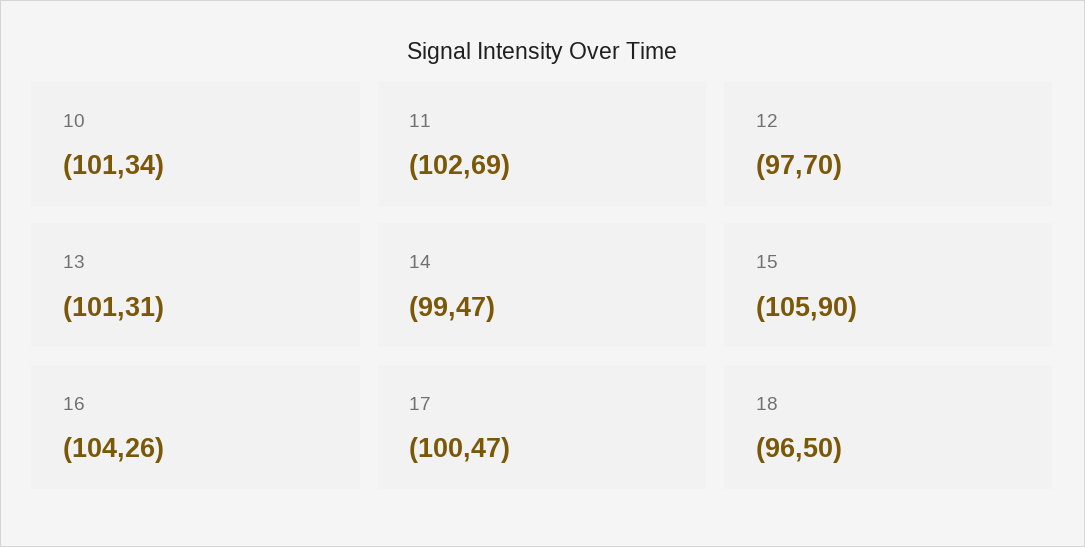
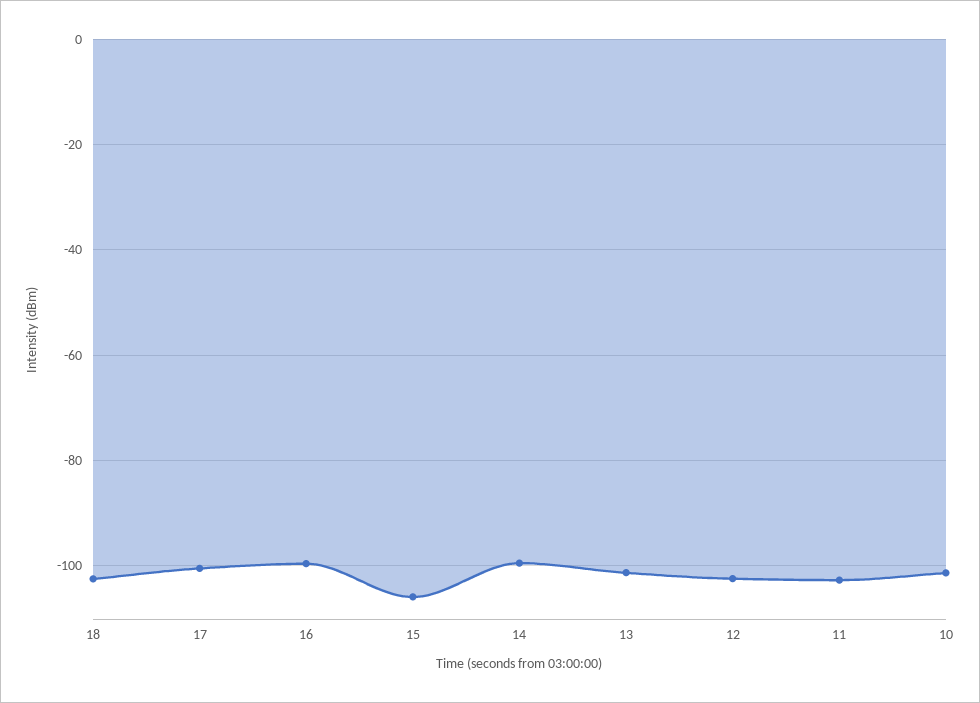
12: -97.7 -> -102
16: -104.26 -> -100
18: -96.5 -> -102

